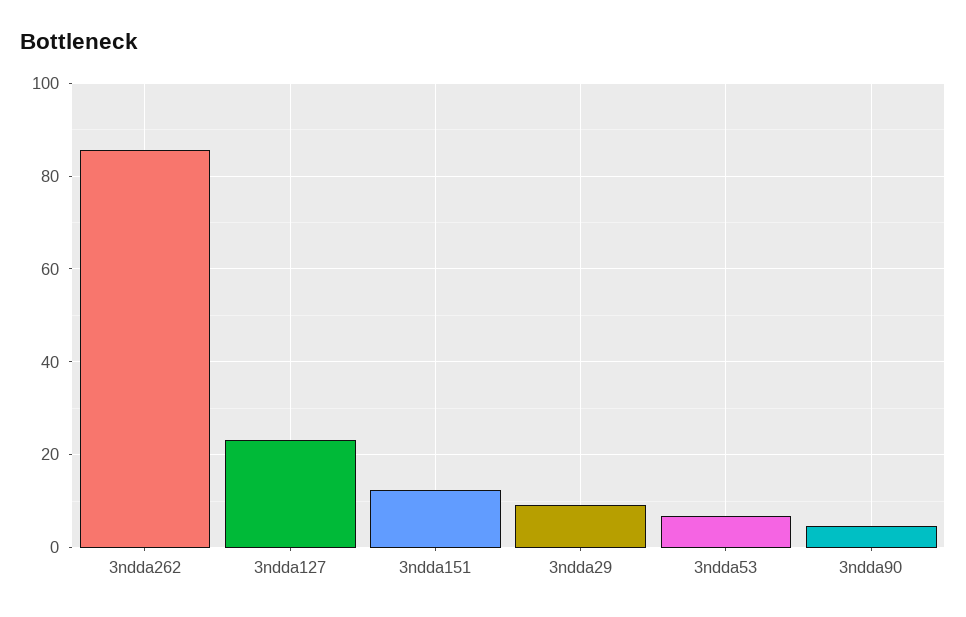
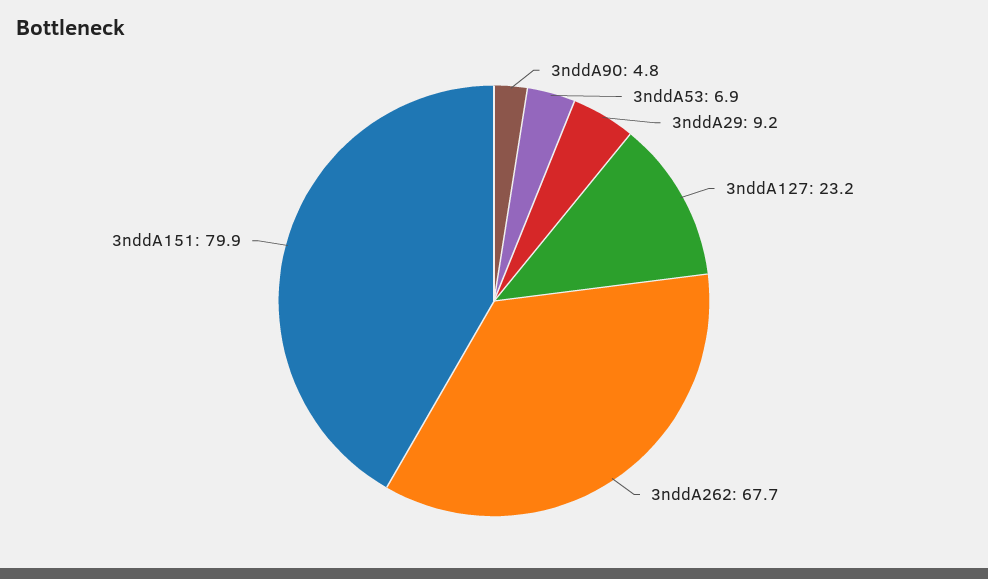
3ndda262: 86 -> 67.7
3ndda151: 12 -> 79.9

